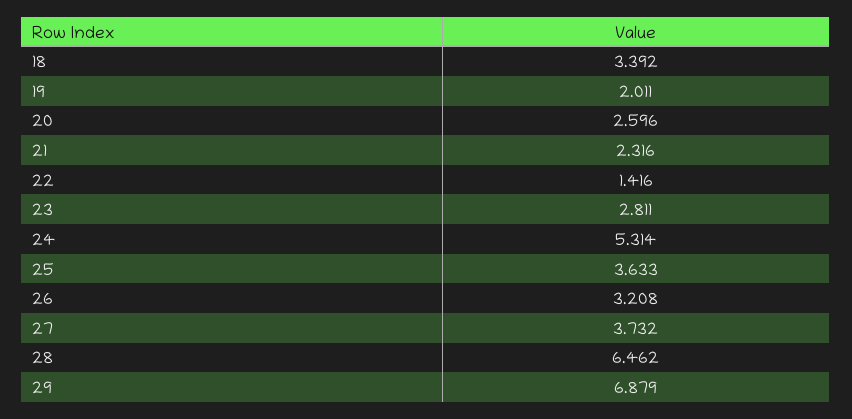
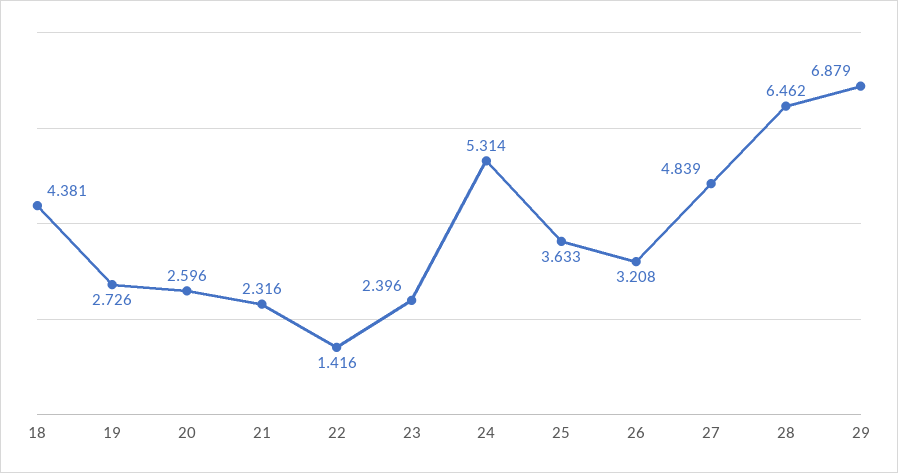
18: 3.392 -> 4.381
19: 2.011 -> 2.726
23: 2.811 -> 2.396
27: 3.732 -> 4.839

